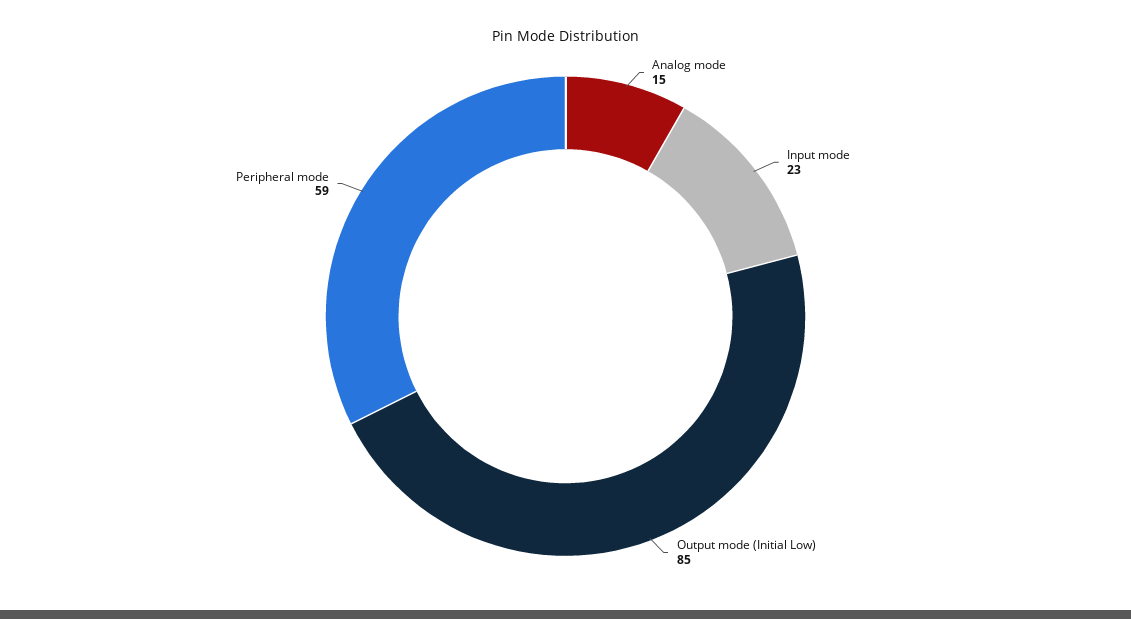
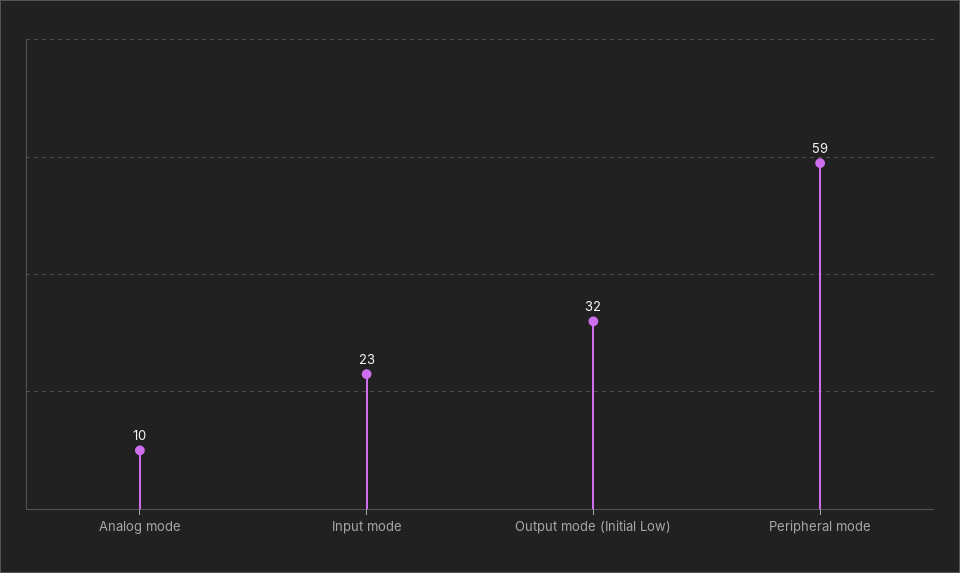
Analog mode: 15 -> 10
Output mode (Initial Low): 85 -> 32

